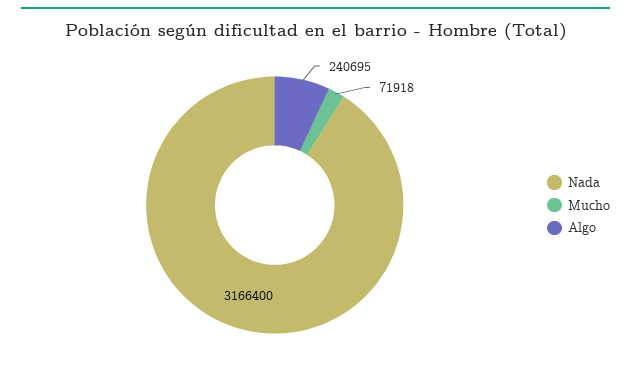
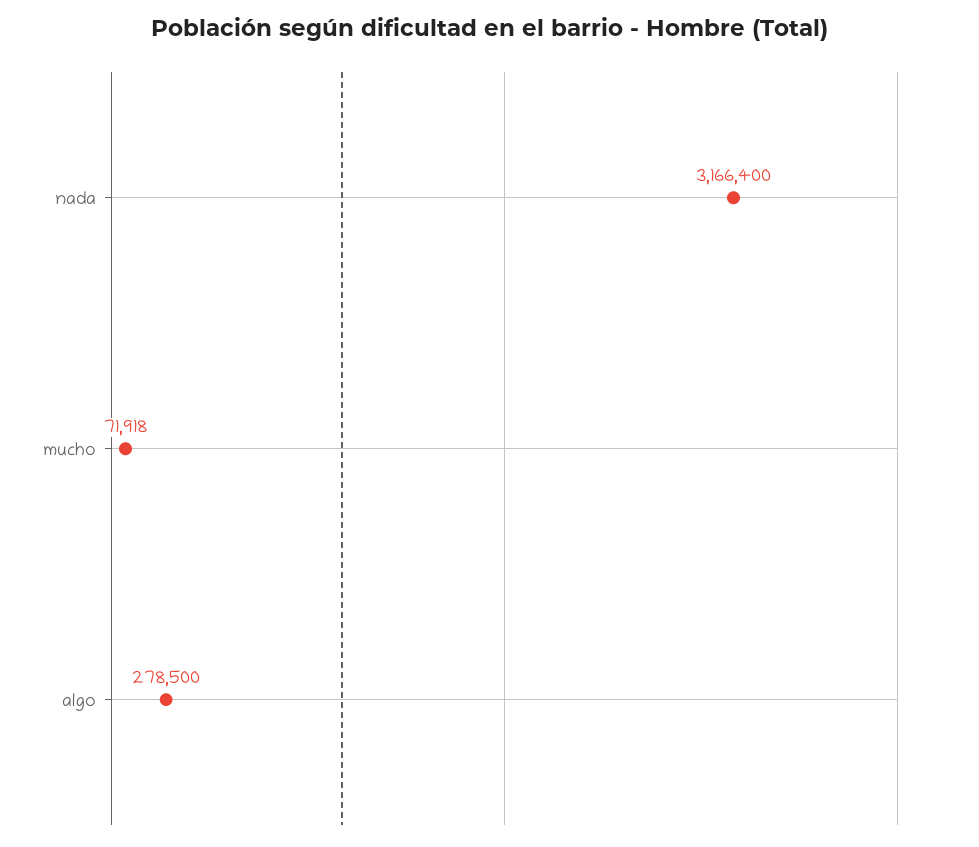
Algo: 240695 -> 278500

